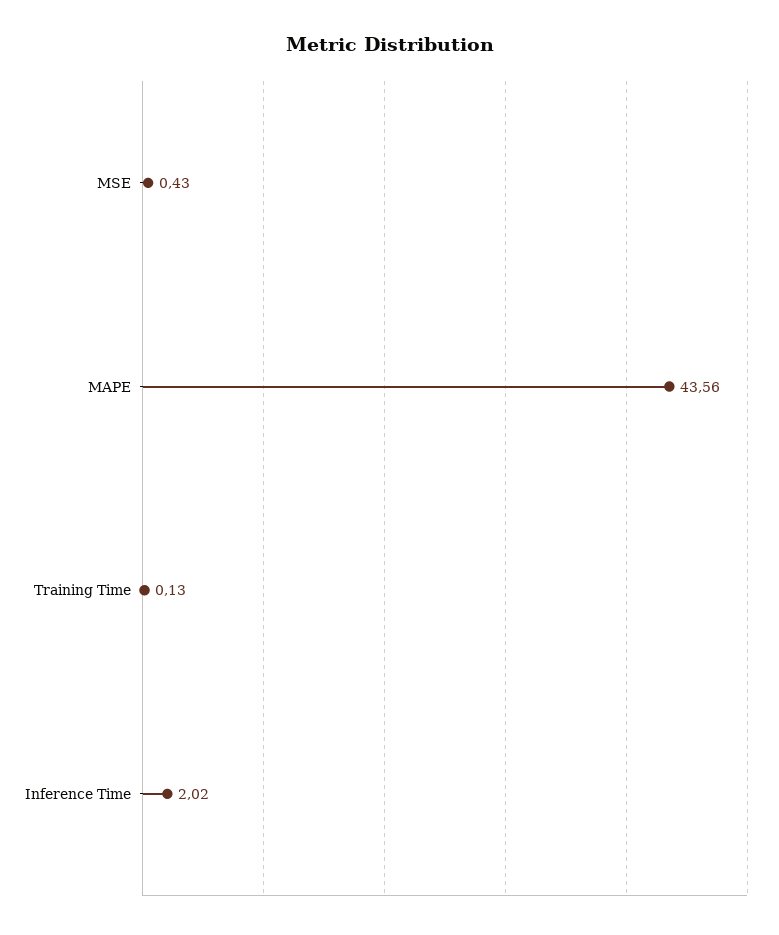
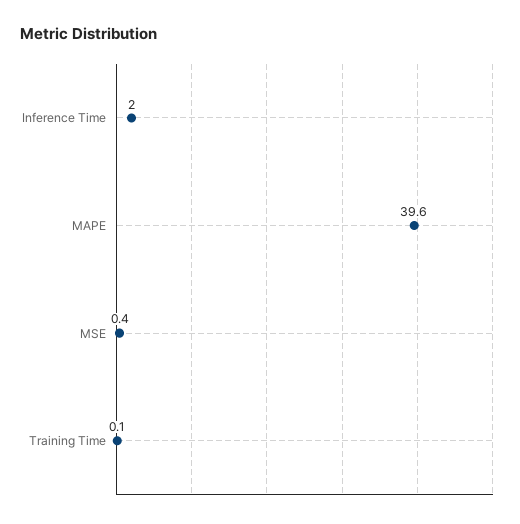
MAPE: 43.56 -> 39.6

